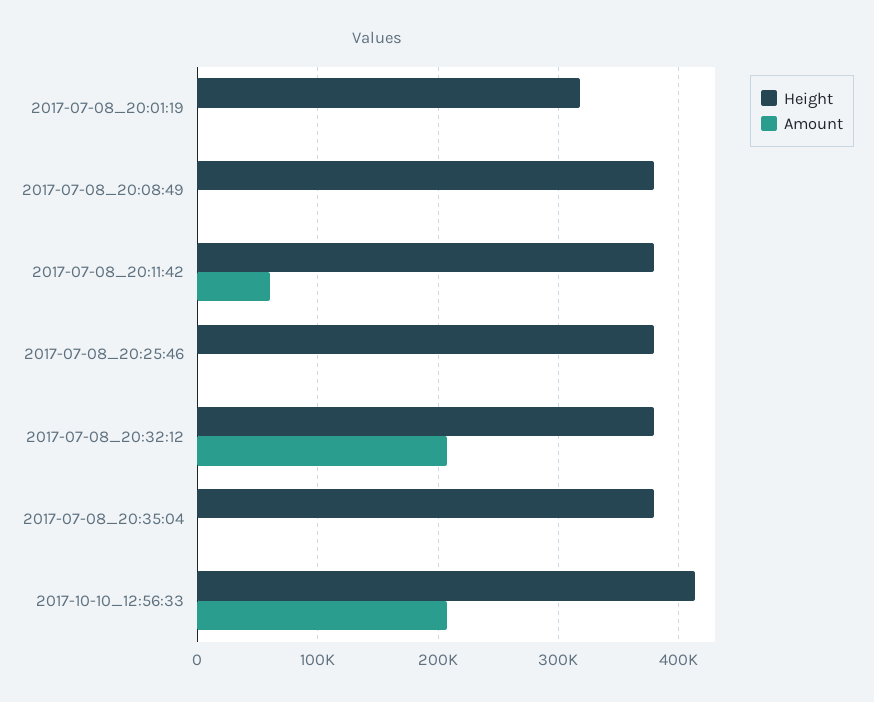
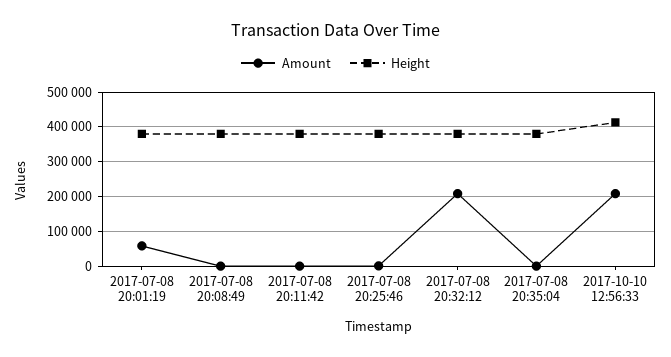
Height, 2017-07-08_20:01:19: 320000 -> 380000
Amount, 2017-07-08_20:01:19: 0 -> 60000
Amount, 2017-07-08_20:11:42: 60000 -> 0

